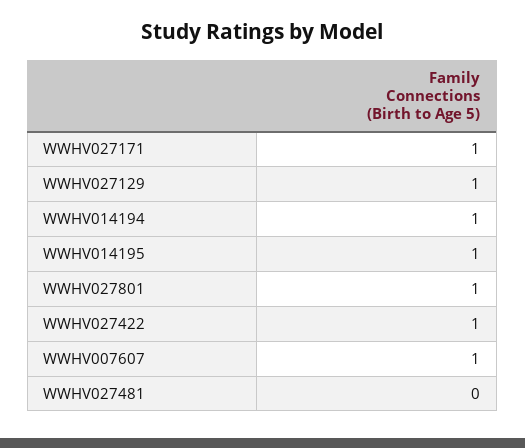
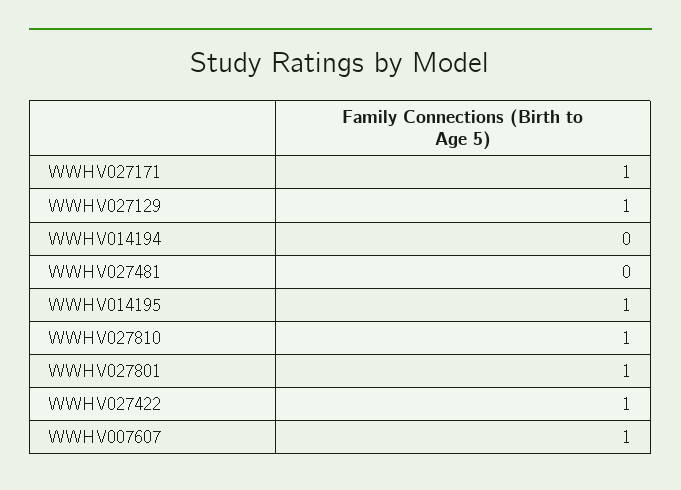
WWHV014194: 1 -> 0
WWHV027810: none -> 1

